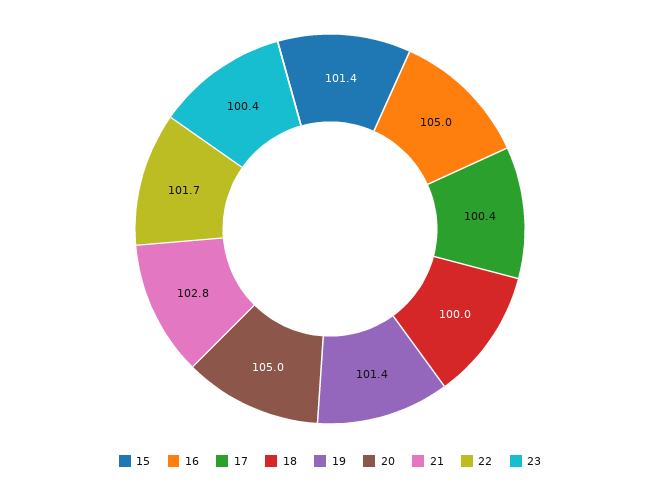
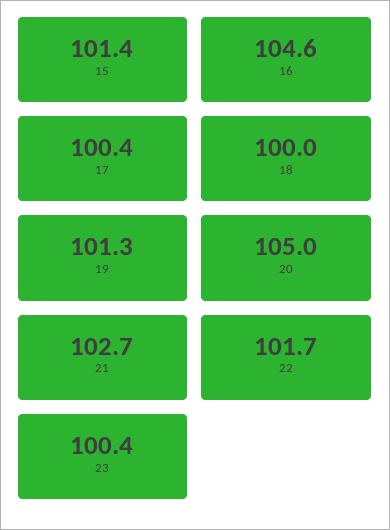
16: 105 -> 104.6
19: 101.4 -> 101.3
21: 102.8 -> 102.7

